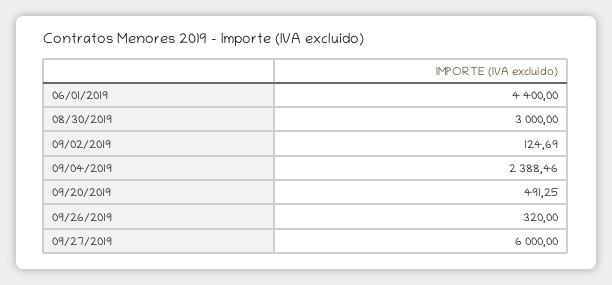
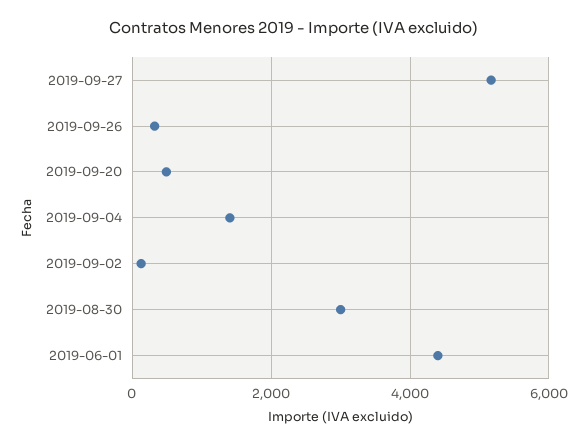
09/04/2019: 2388.46 -> 1400
09/27/2019: 6000 -> 5200

